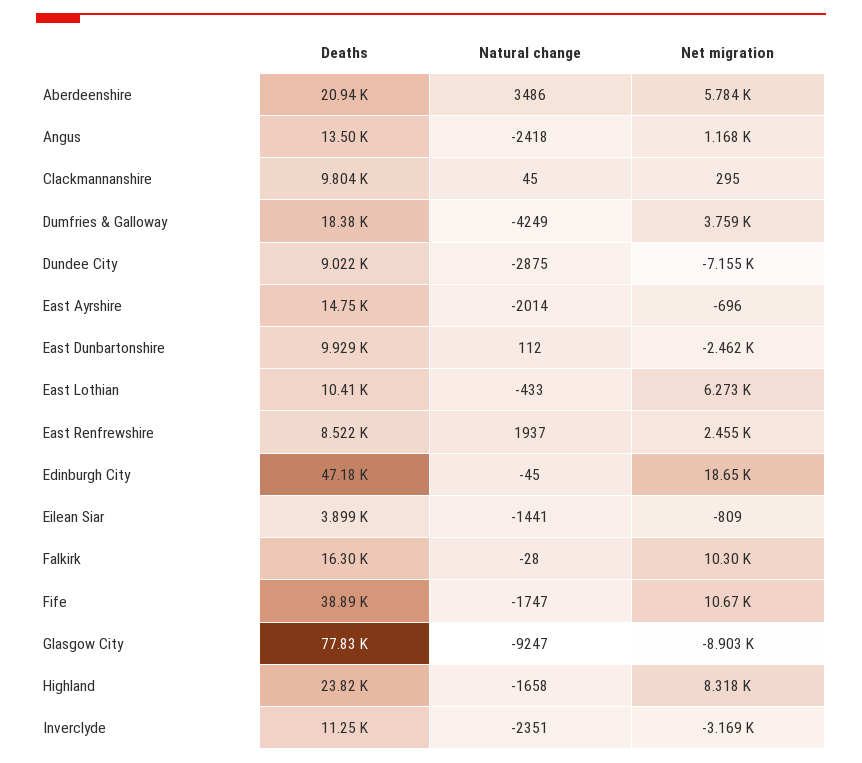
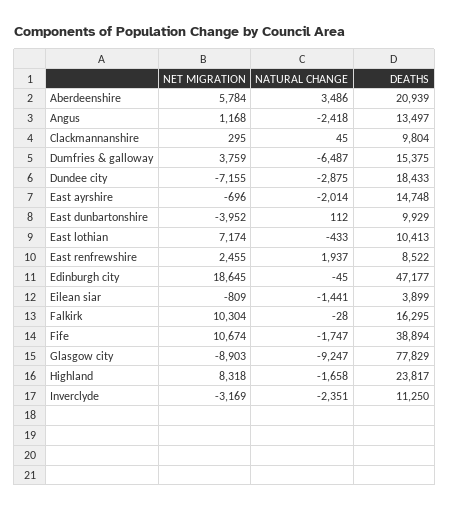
Deaths, Dumfries & Galloway: 18380 -> 15375
Natural change, Dumfries & Galloway: -4249 -> -6487
Deaths, Dundee City: 9022 -> 18433
Net migration, East Dunbartonshire: -2462 -> -3952
Net migration, East Lothian: 6273 -> 7174

